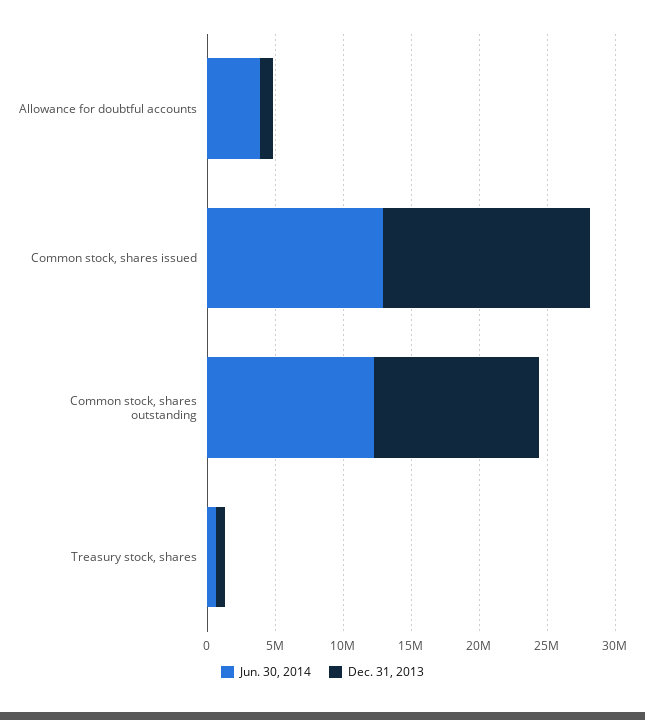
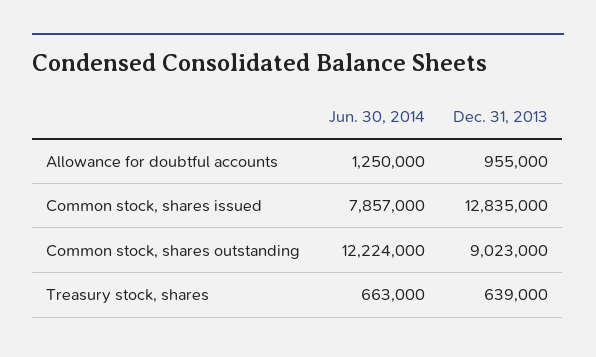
Jun. 30, 2014, Allowance for doubtful accounts: 4000000 -> 1250000
Jun. 30, 2014, Common stock, shares issued: 13000000 -> 7857000
Dec. 31, 2013, Common stock, shares issued: 15000000 -> 12835000
Dec. 31, 2013, Common stock, shares outstanding: 12000000 -> 9023000

